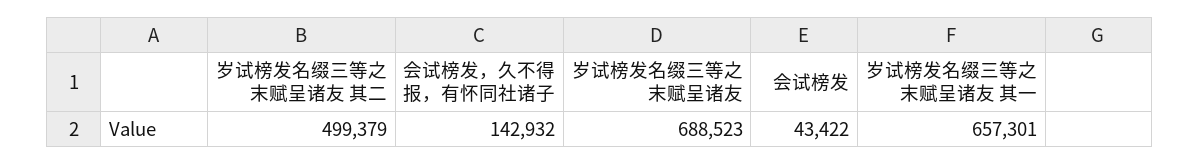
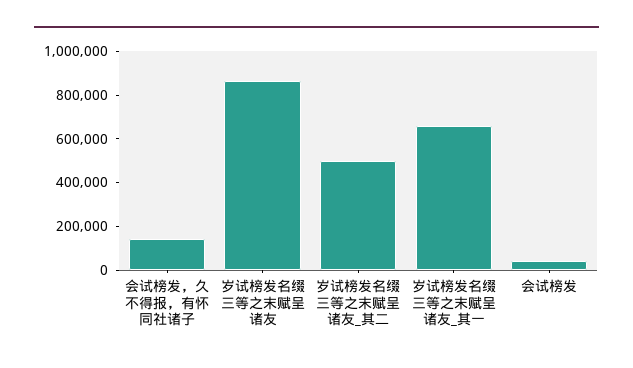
岁试榜发名缀三等之末赋呈诸友: 688523 -> 850000

